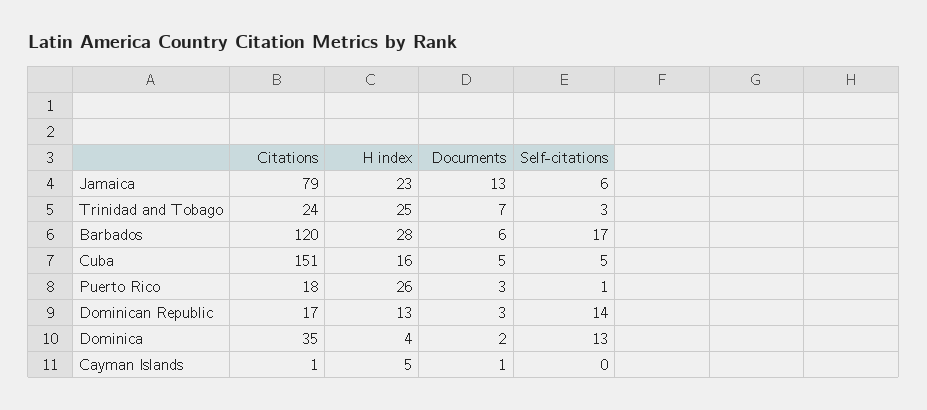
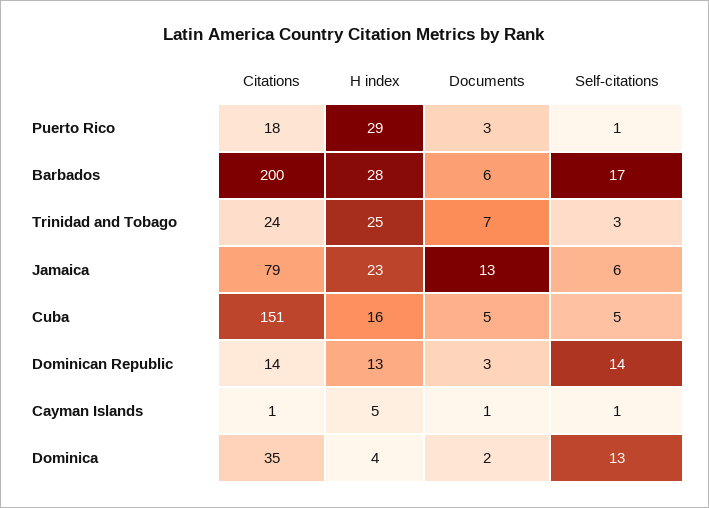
Citations, Barbados: 120 -> 200
H index, Puerto Rico: 26 -> 29
Citations, Dominican Republic: 17 -> 14
Self-citations, Cayman Islands: 0 -> 1

